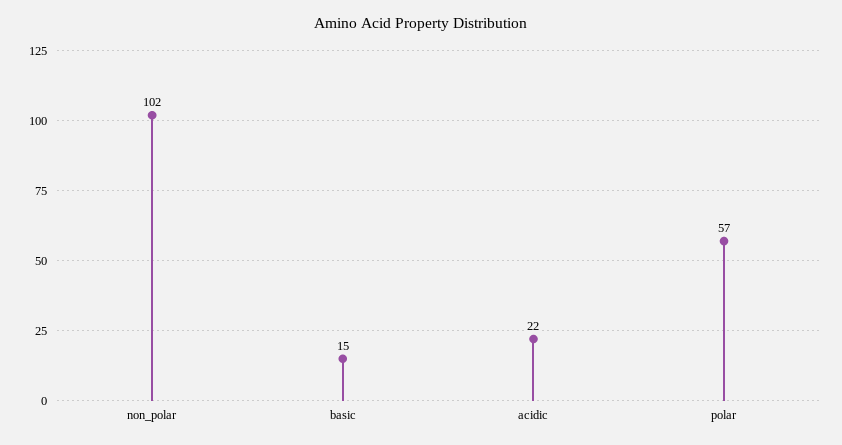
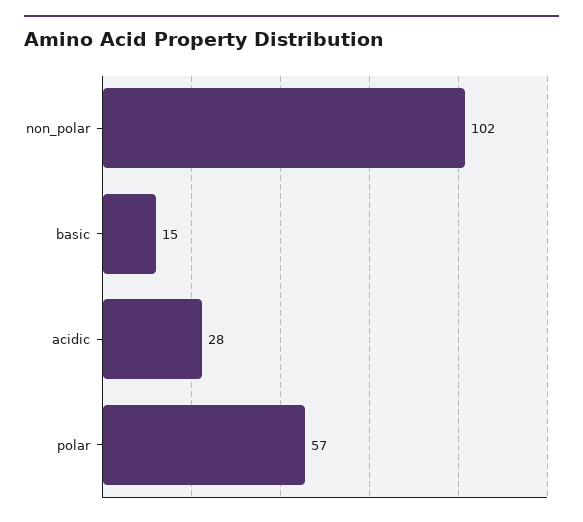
acidic: 22 -> 28

